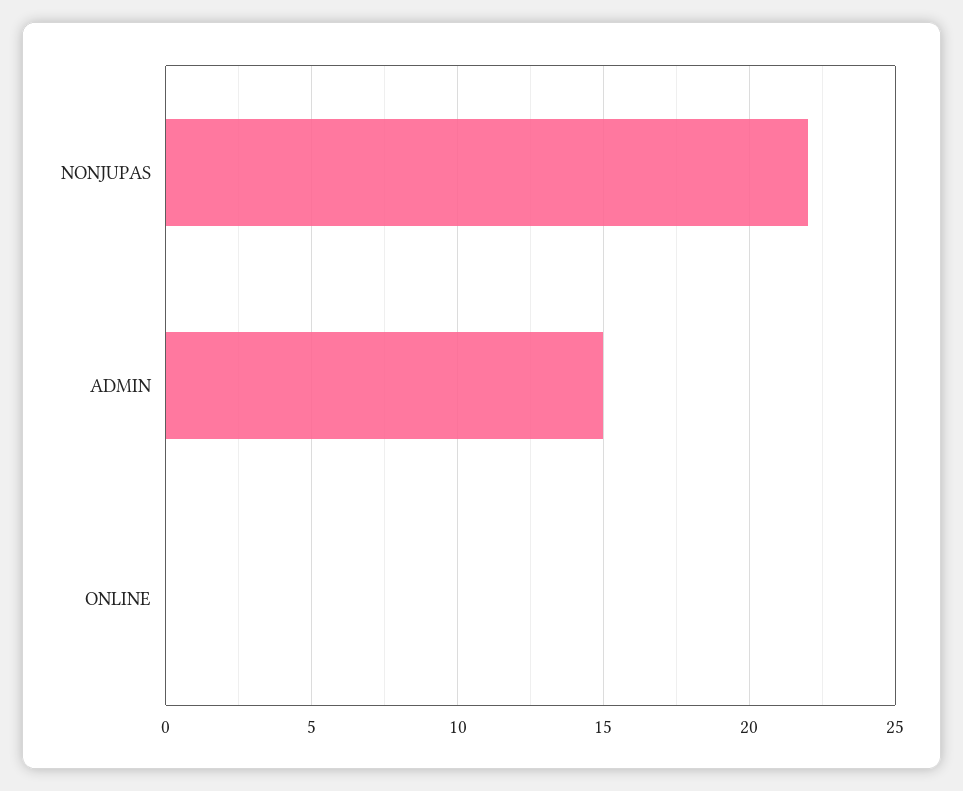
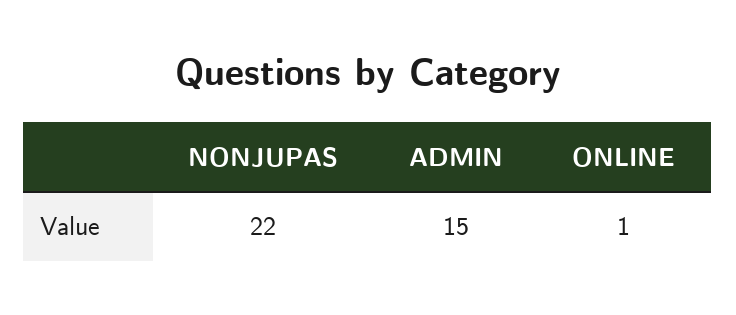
ONLINE: 0 -> 1

